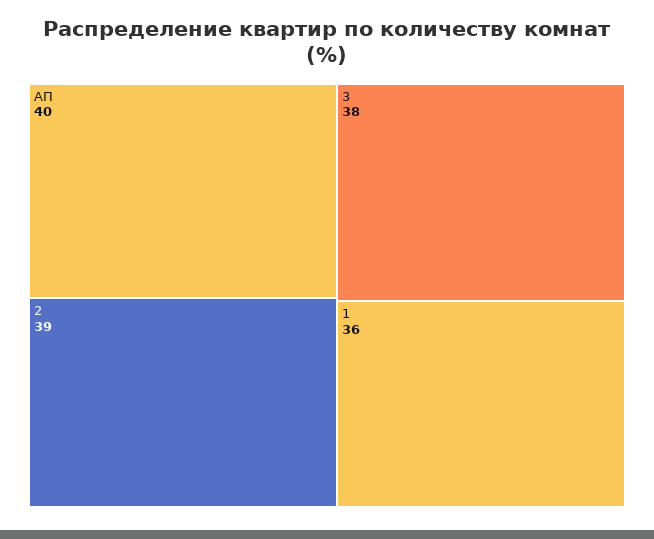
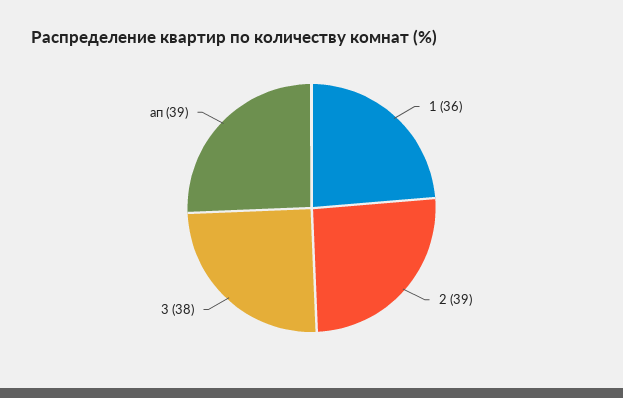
АП: 40 -> 39

